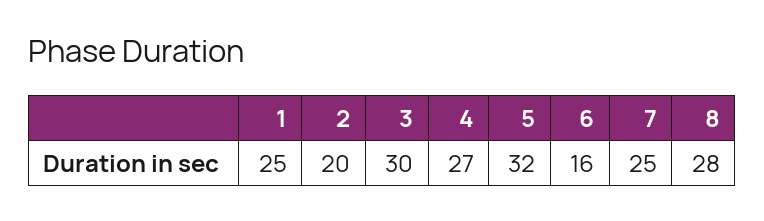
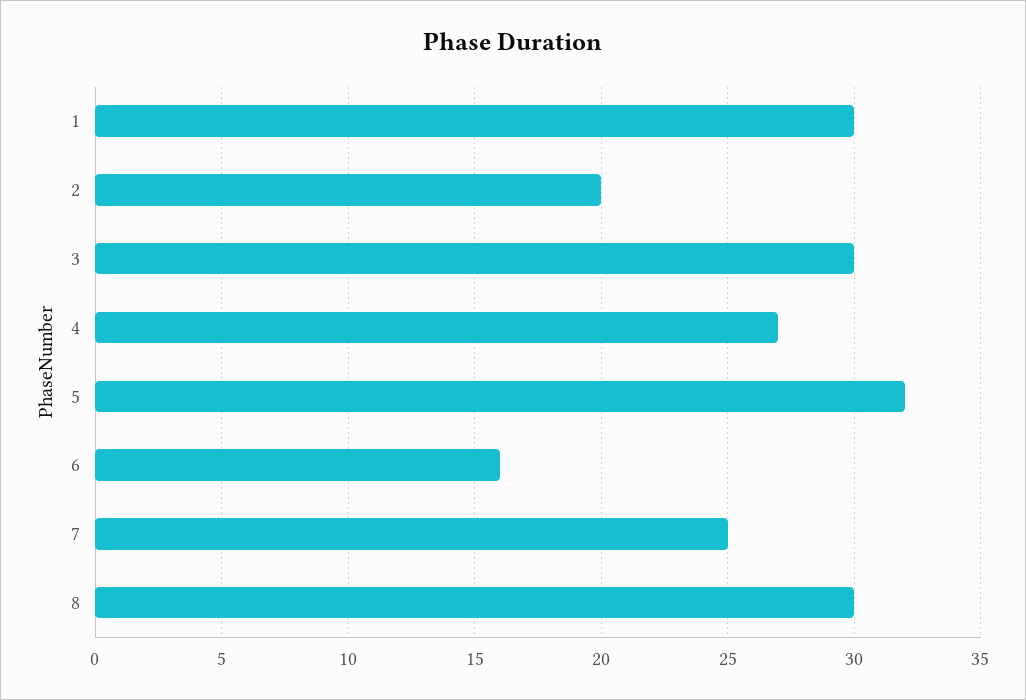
1: 25 -> 30
8: 28 -> 30

